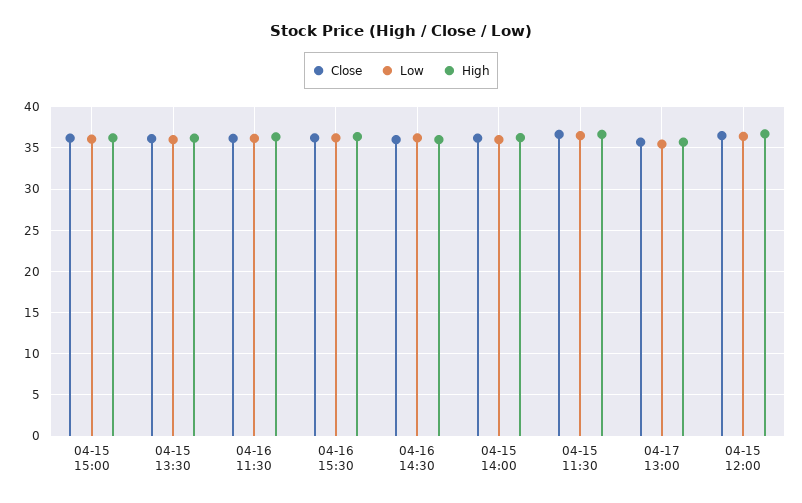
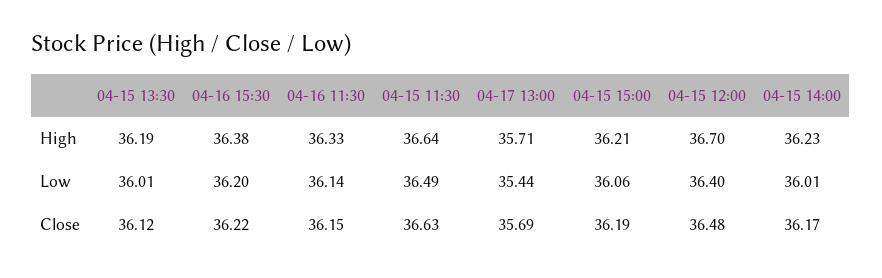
Close, 04-16 14:30: 36 -> none
Low, 04-16 14:30: 36 -> none
High, 04-16 14:30: 36 -> none

